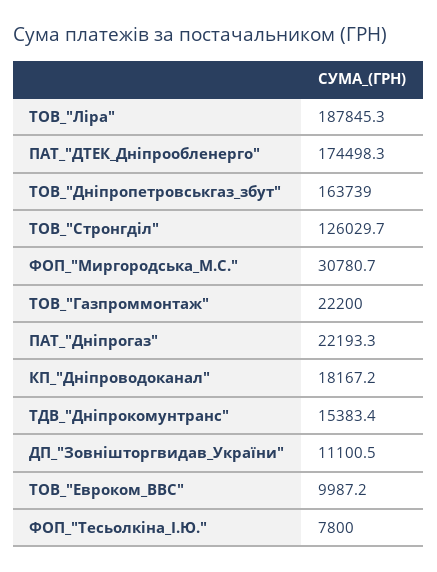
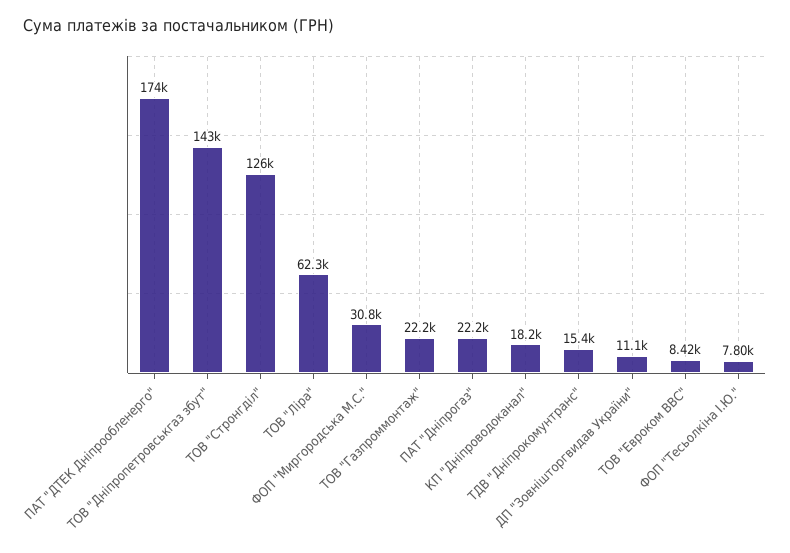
ТОВ_"Ліра": 187845.3 -> 62300
ТОВ_"Дніпропетровськгаз_збут": 163739 -> 143000
ТОВ_"Евроком_ВВС": 9987.2 -> 8420

